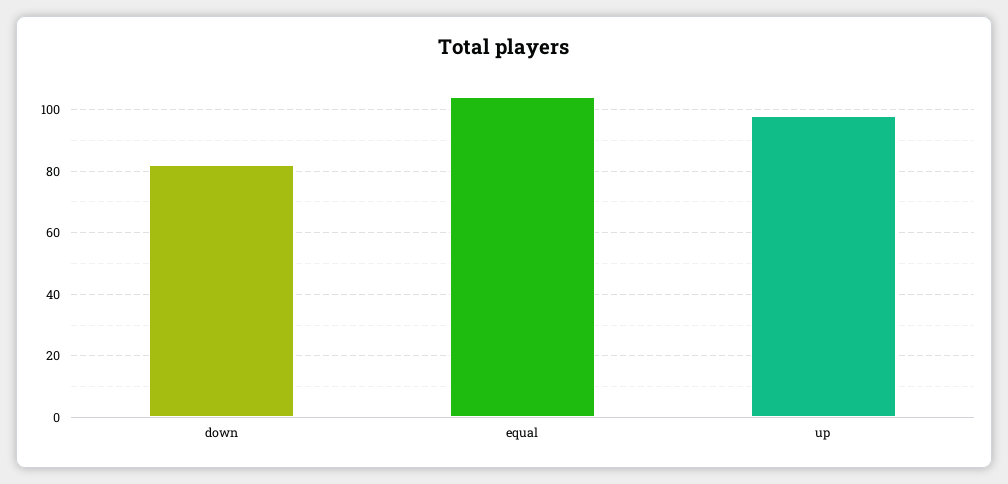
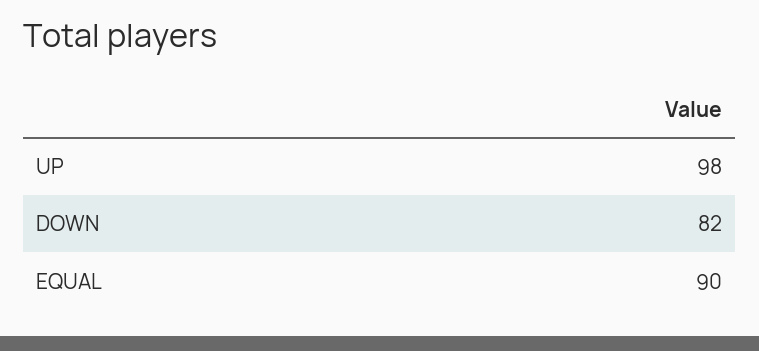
equal: 105 -> 90

